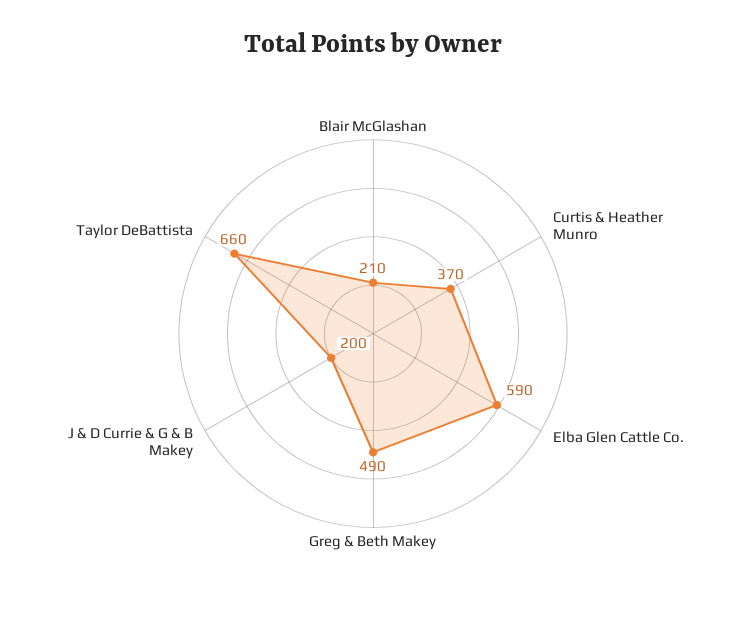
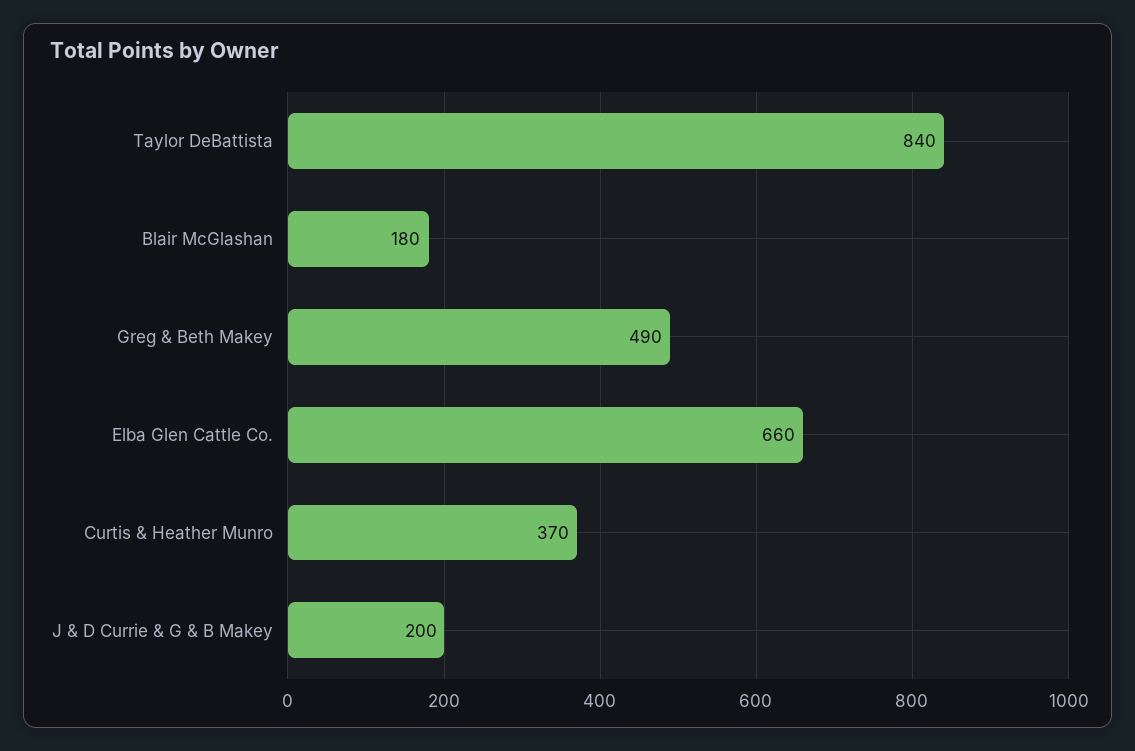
Blair McGlashan: 210 -> 180
Elba Glen Cattle Co.: 590 -> 660
Taylor DeBattista: 660 -> 840

